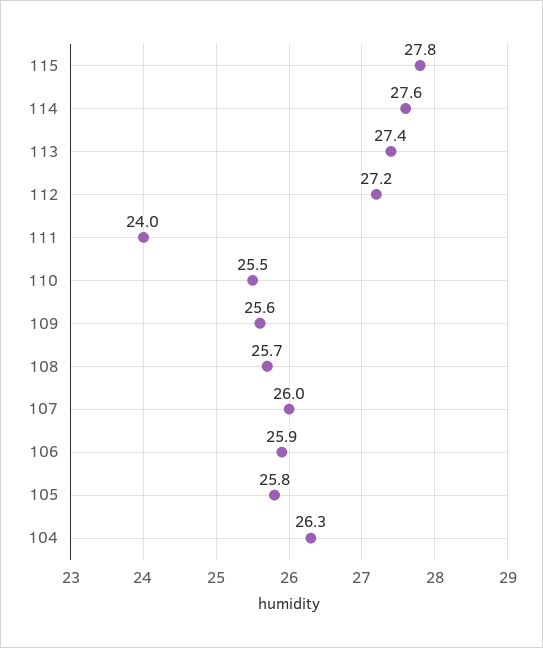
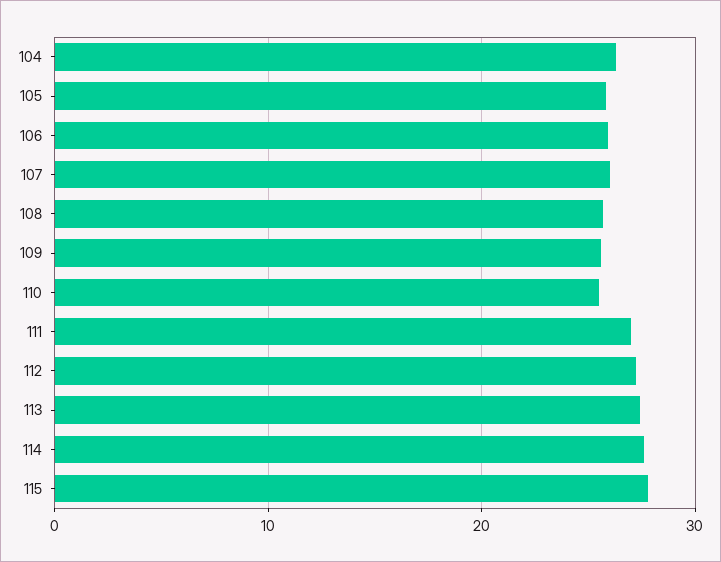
111: 24 -> 27

